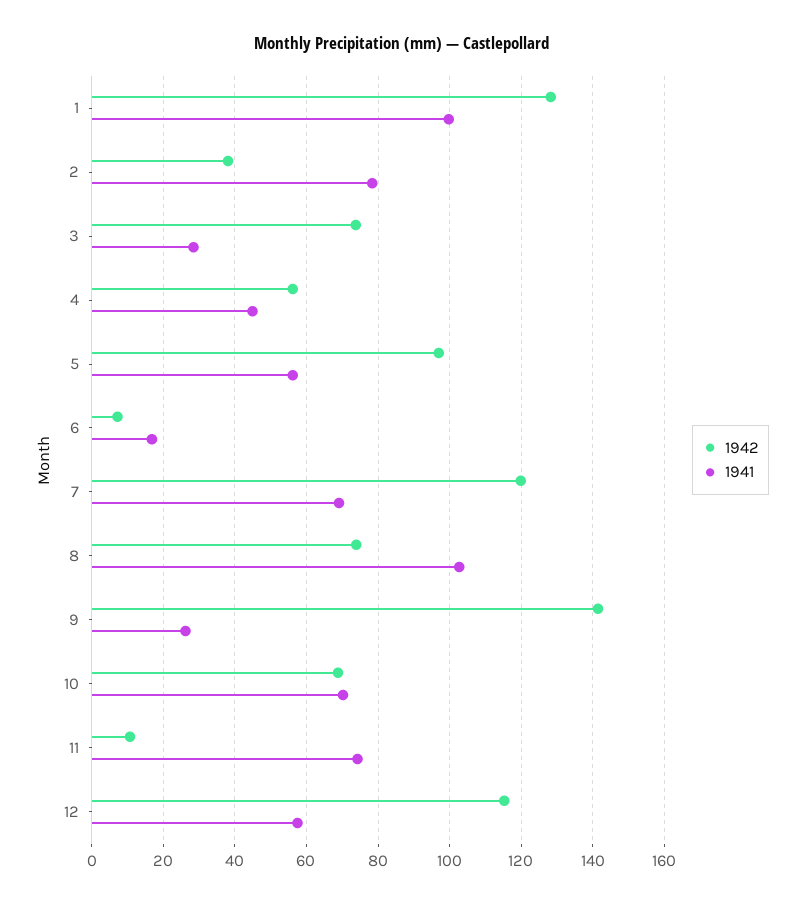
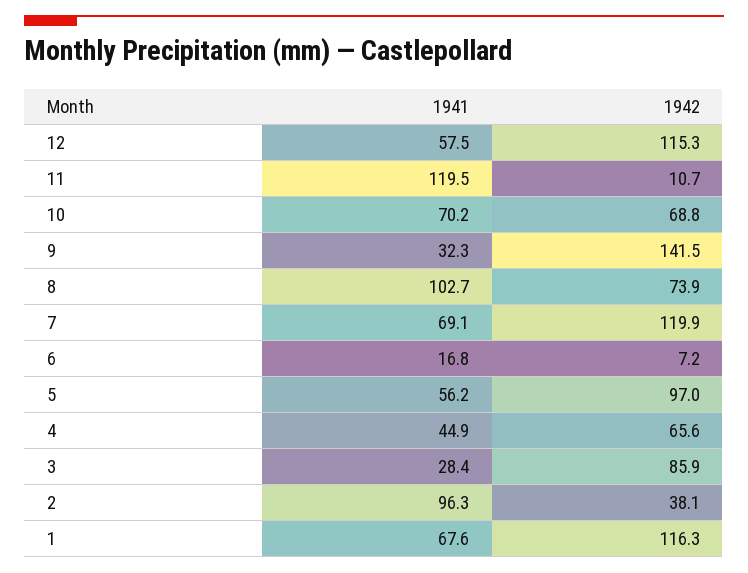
1942, 1: 128 -> 116.3
1941, 1: 100 -> 67.6
1941, 2: 78 -> 96.3
1942, 3: 74 -> 85.9
1942, 4: 56 -> 65.6
1941, 9: 26 -> 32.3
1941, 11: 74 -> 119.5

